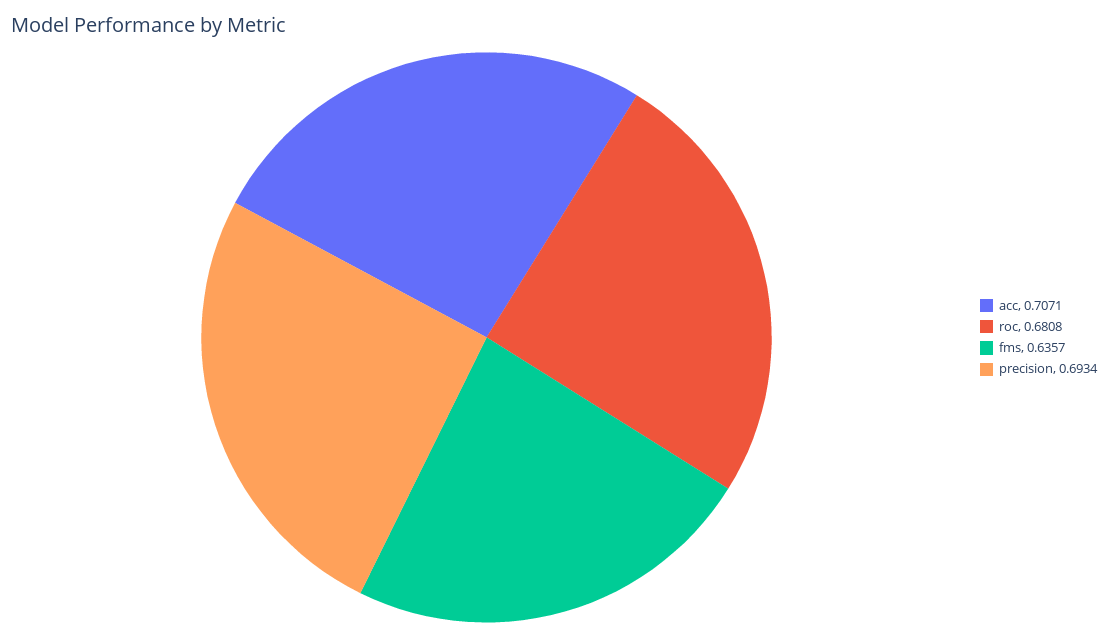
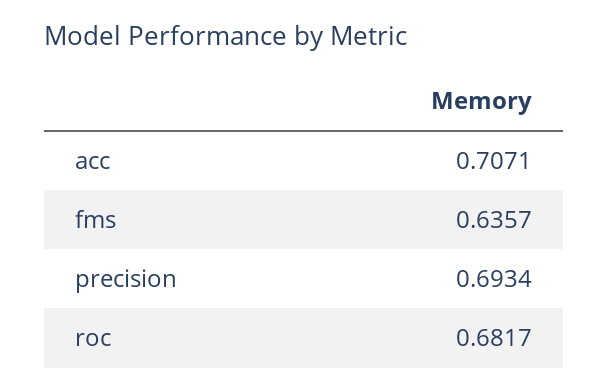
roc: 0.6808 -> 0.6817

